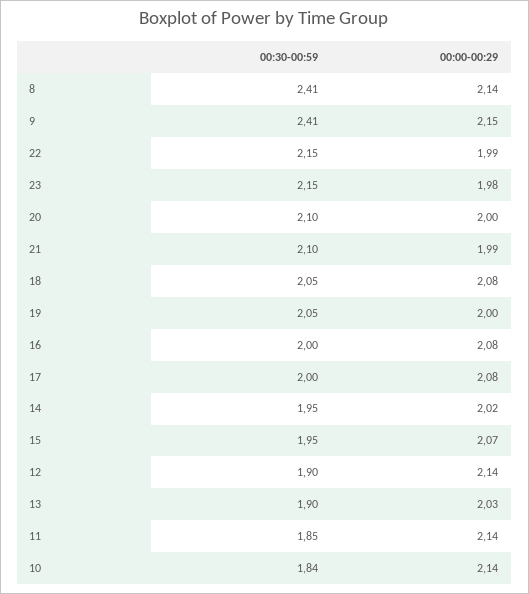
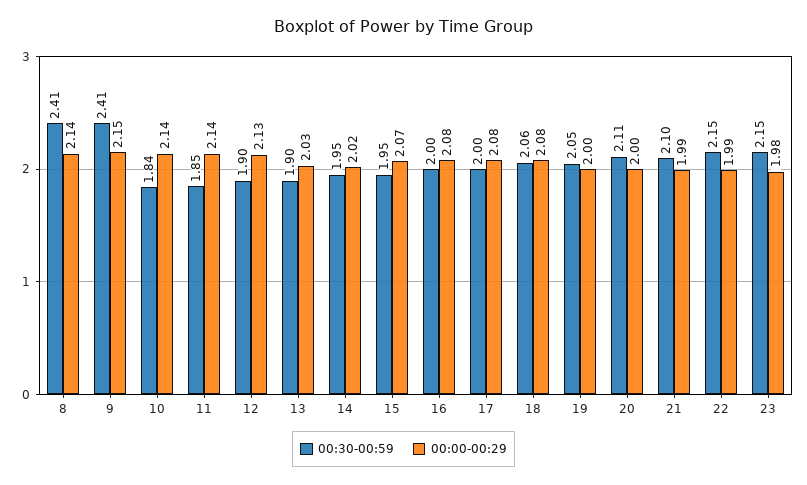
00:30-00:59, 20: 2.1 -> 2.11
00:30-00:59, 18: 2.05 -> 2.06
00:00-00:29, 12: 2.14 -> 2.13

